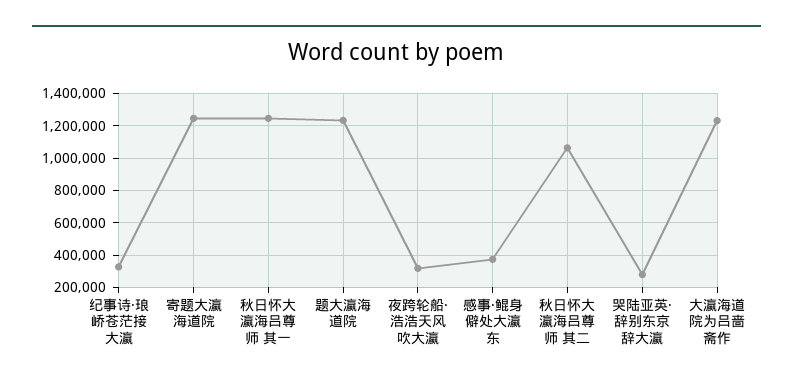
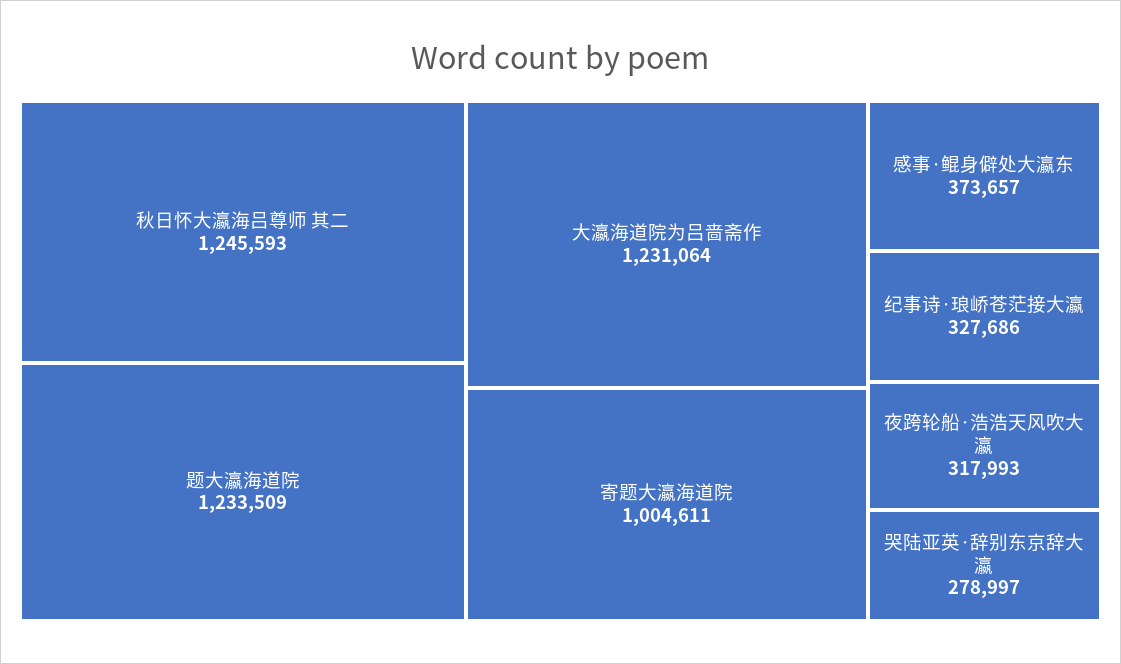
寄题大瀛海道院: 1250000 -> 1004611
秋日怀大瀛海吕尊师 其一: 1250000 -> none
秋日怀大瀛海吕尊师 其二: 1050000 -> 1245593

